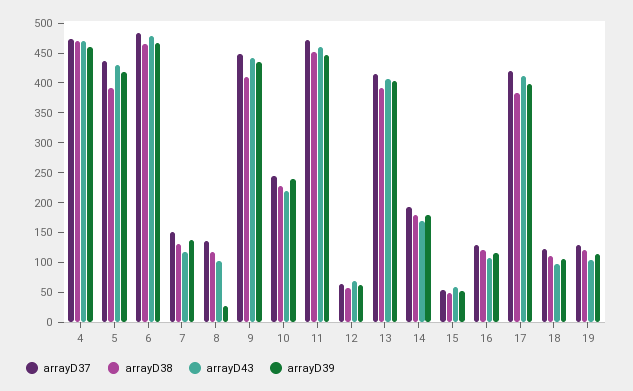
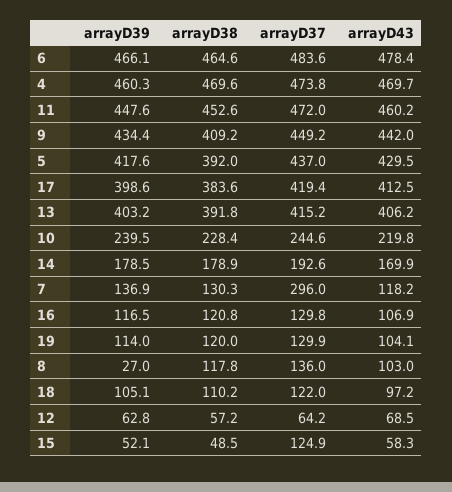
arrayD37, 7: 150 -> 296
arrayD37, 15: 50 -> 124.9

